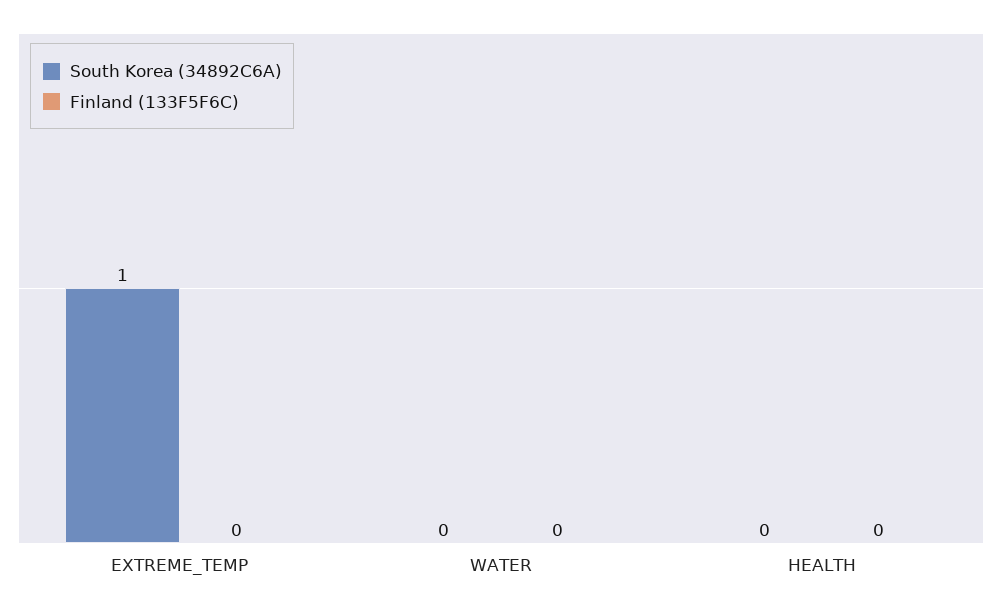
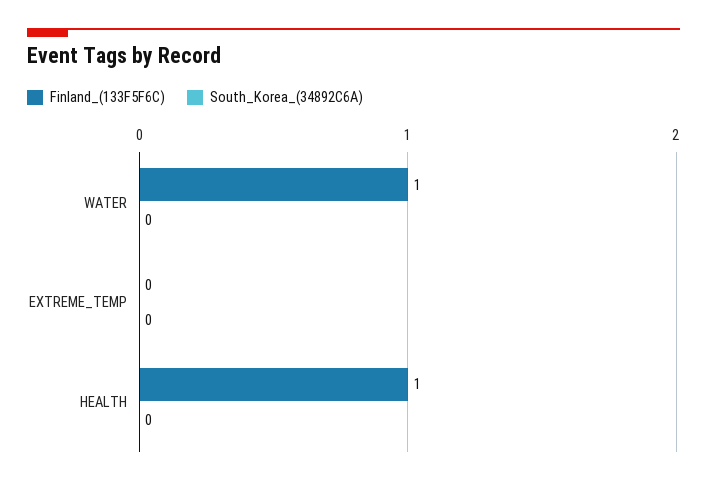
South Korea (34892C6A), EXTREME_TEMP: 1 -> 0
Finland (133F5F6C), WATER: 0 -> 1
Finland (133F5F6C), HEALTH: 0 -> 1

